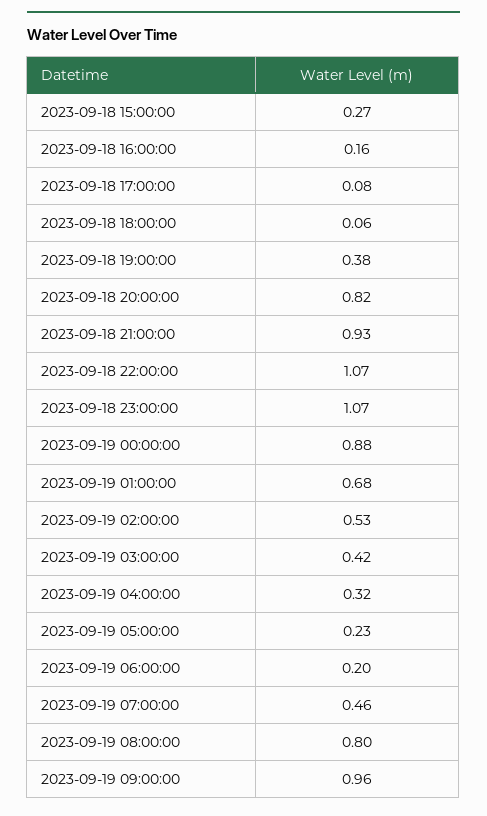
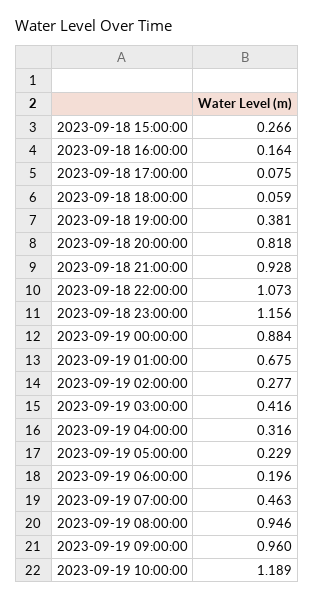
2023-09-18 23:00:00: 1.07 -> 1.156
2023-09-19 02:00:00: 0.53 -> 0.277
2023-09-19 08:00:00: 0.8 -> 0.946
2023-09-19 10:00:00: none -> 1.189

